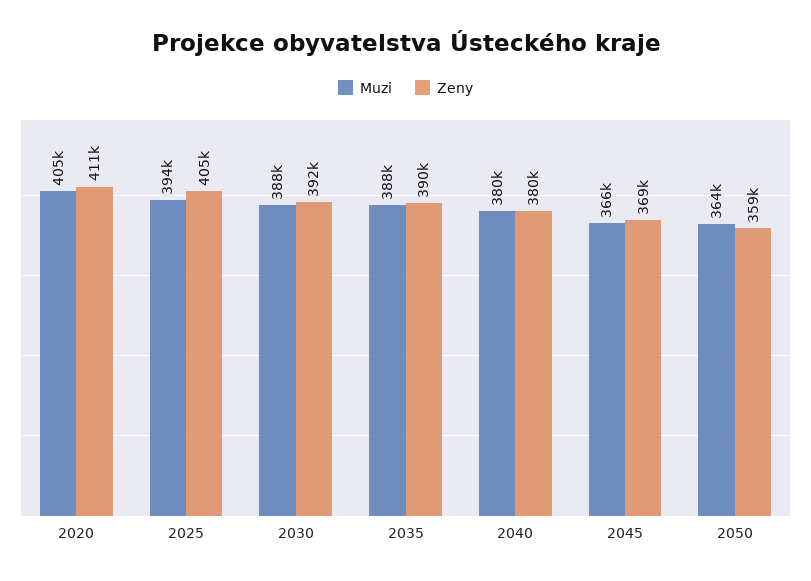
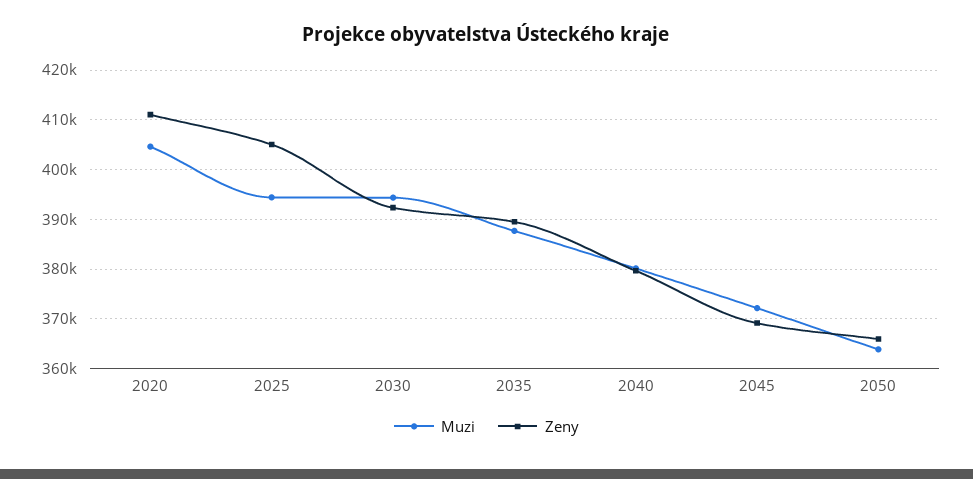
Muzi, 2030: 388000 -> 394000
Muzi, 2045: 366000 -> 372000
Zeny, 2050: 359000 -> 366000

